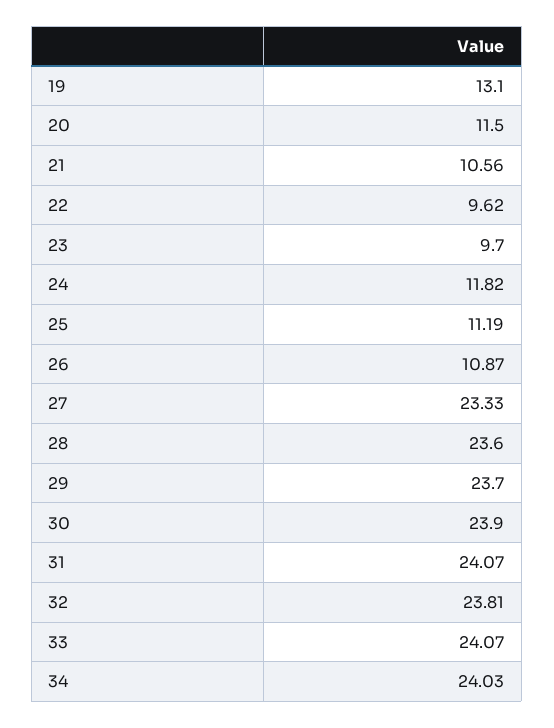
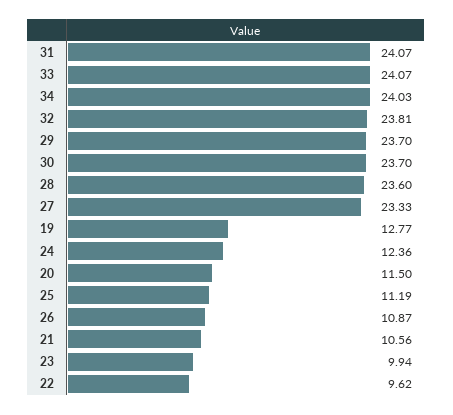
19: 13.1 -> 12.77
23: 9.7 -> 9.94
24: 11.82 -> 12.36
30: 23.9 -> 23.7

